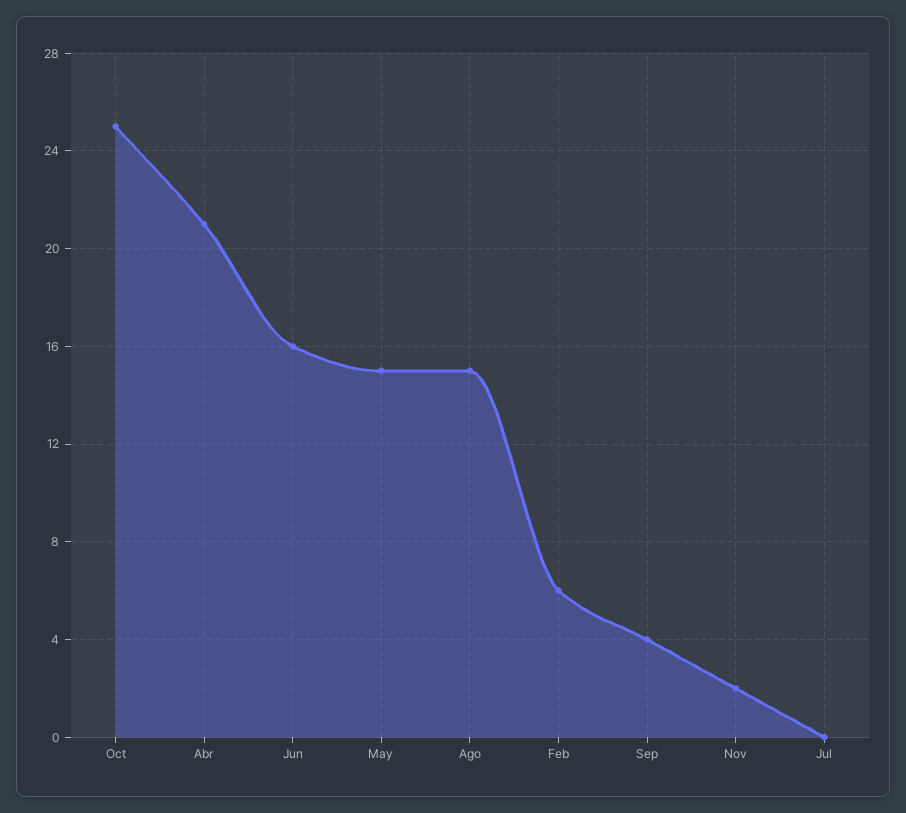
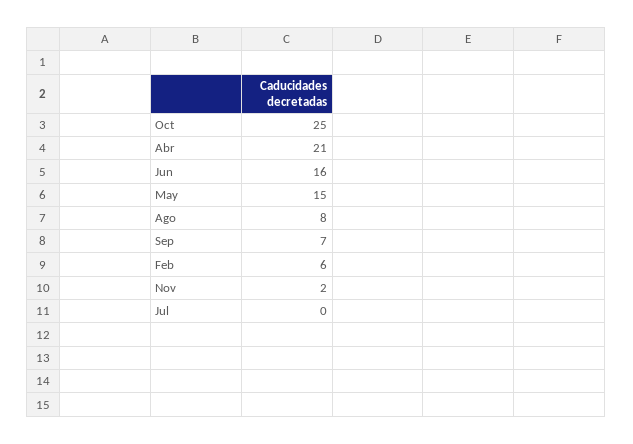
Ago: 15 -> 8
Sep: 4 -> 7

